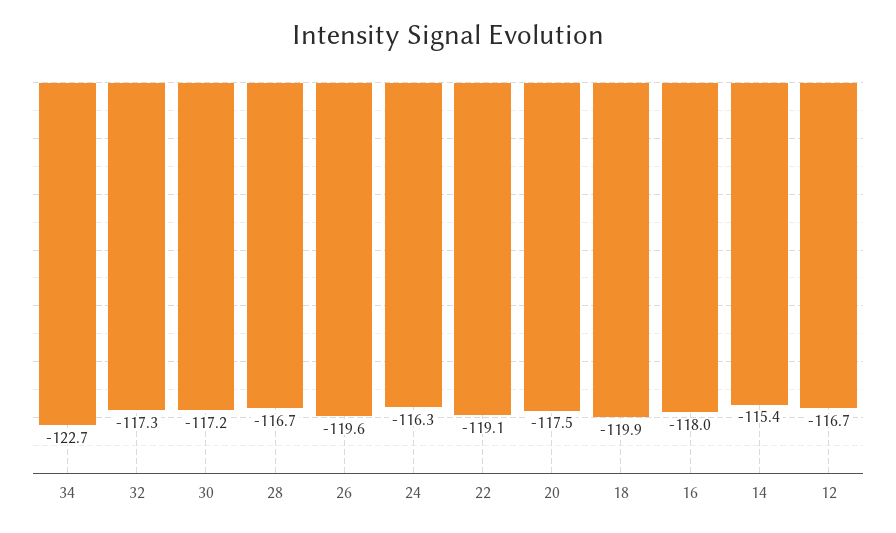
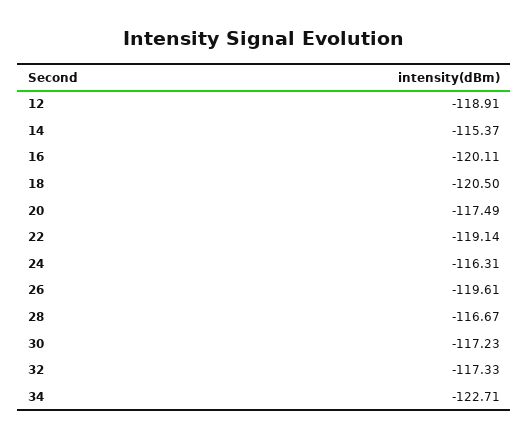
18: -119.9 -> -120.5
16: -118 -> -120.11
12: -116.7 -> -118.91

